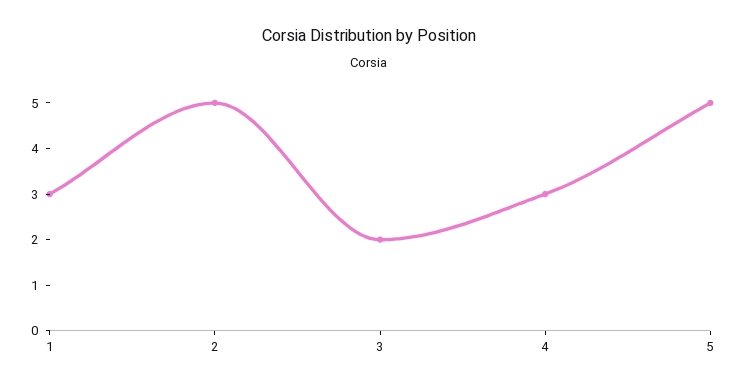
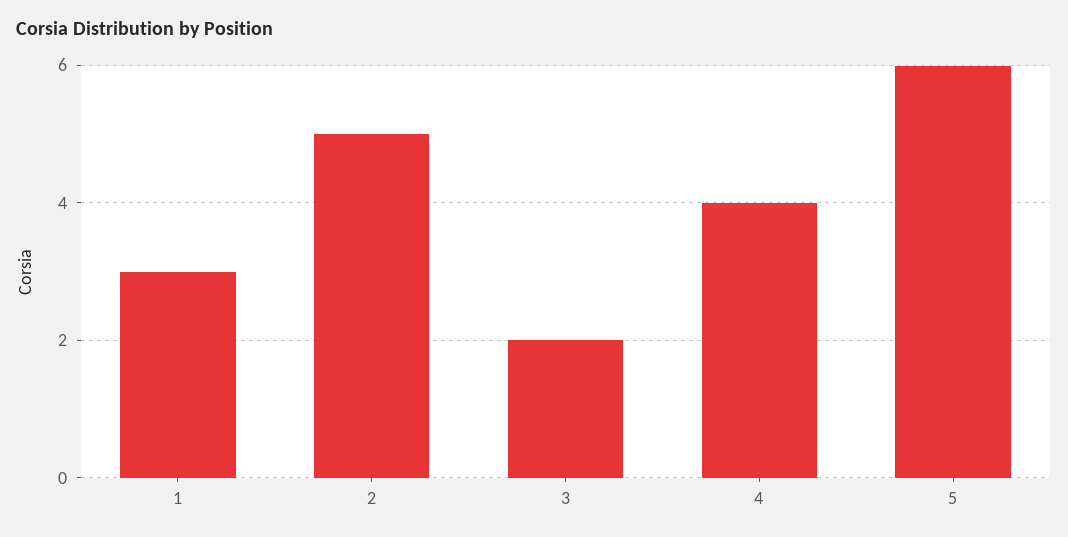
4: 3 -> 4
5: 5 -> 6

